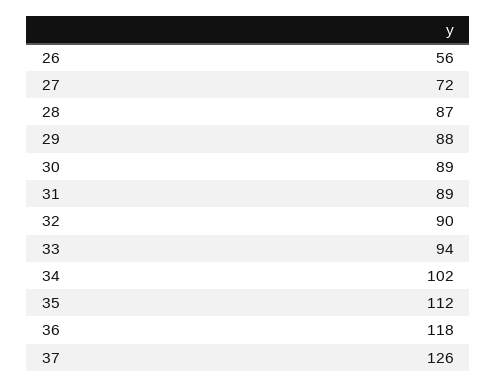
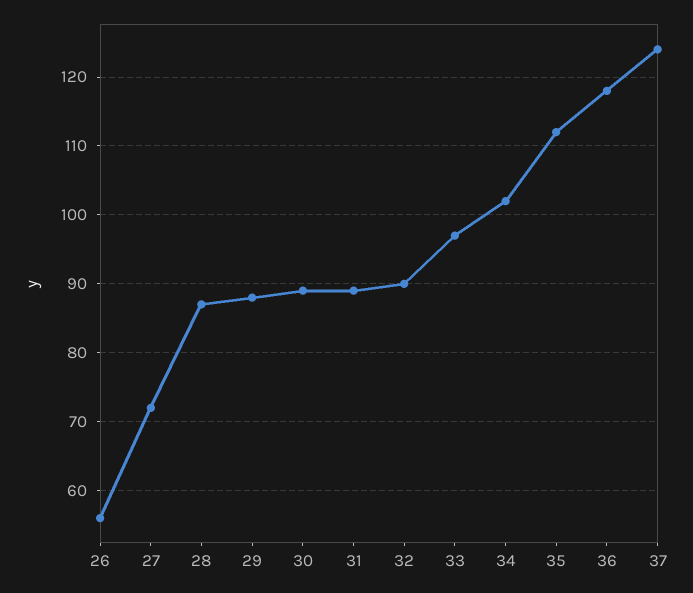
33: 94 -> 97
37: 126 -> 124

